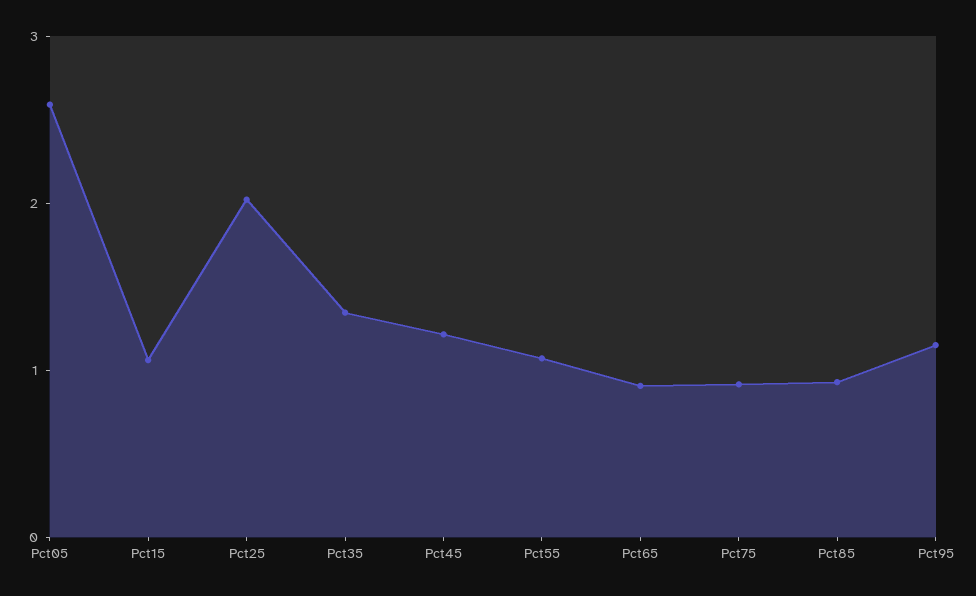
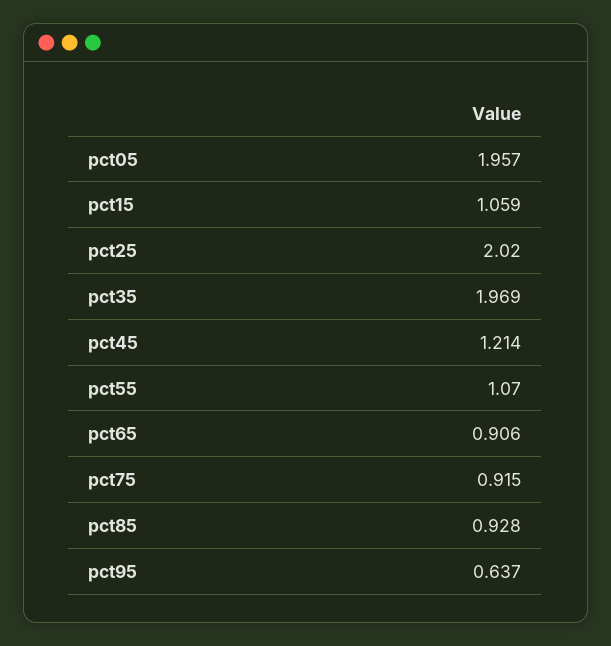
Pct05: 2.6 -> 1.957
Pct35: 1.4 -> 1.969
Pct95: 1.2 -> 0.637

